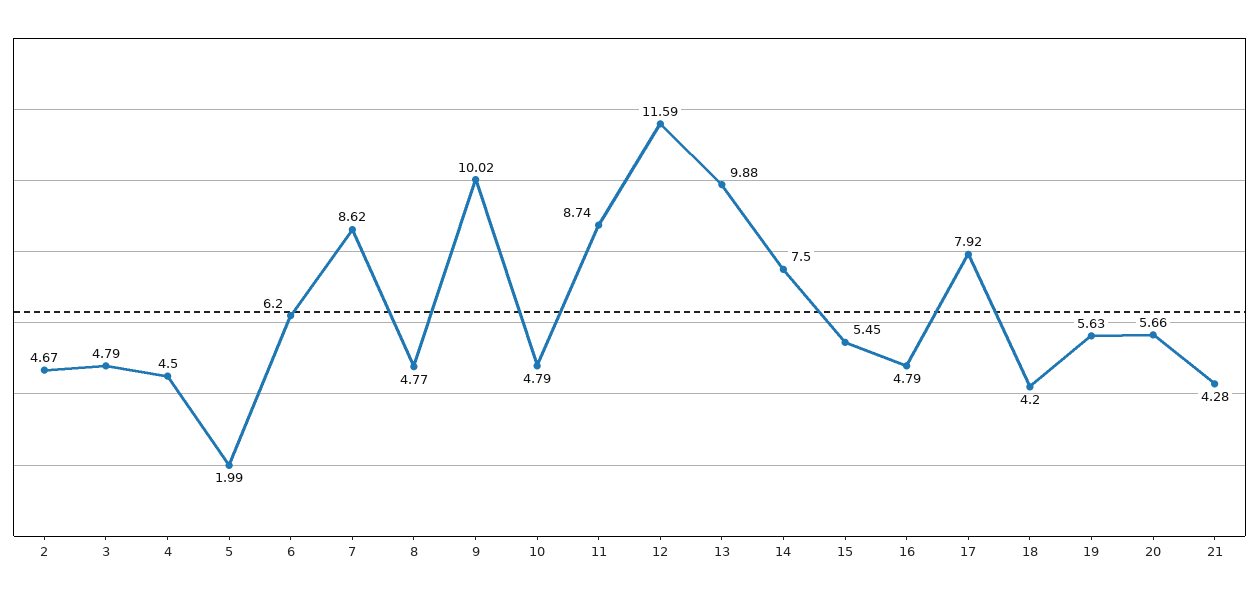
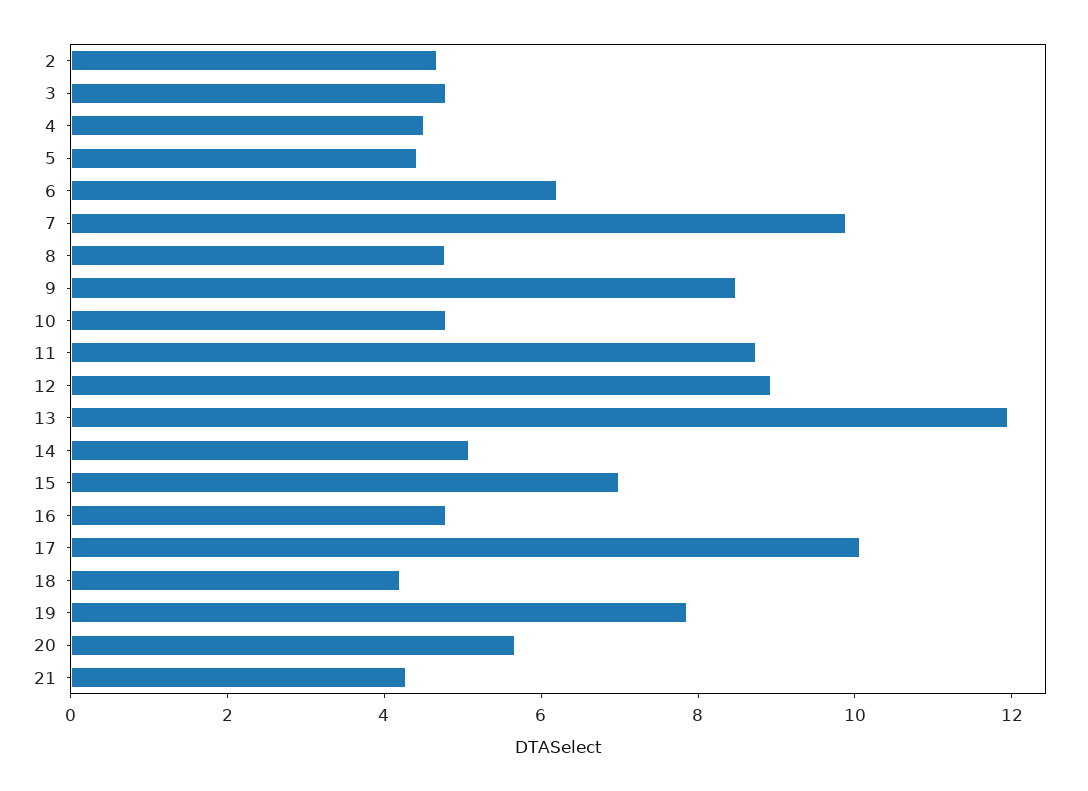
5: 1.99 -> 4.5
7: 8.62 -> 10
9: 10.02 -> 8.5
12: 11.59 -> 9
13: 9.88 -> 12
14: 7.5 -> 5
15: 5.45 -> 7
17: 7.92 -> 10
19: 5.63 -> 8

